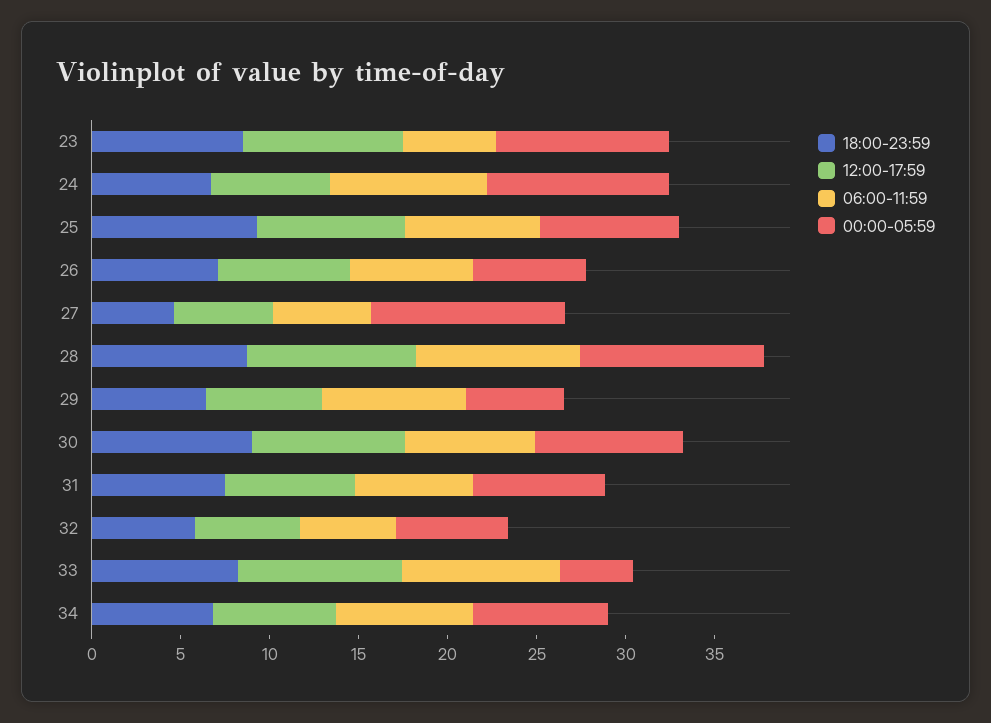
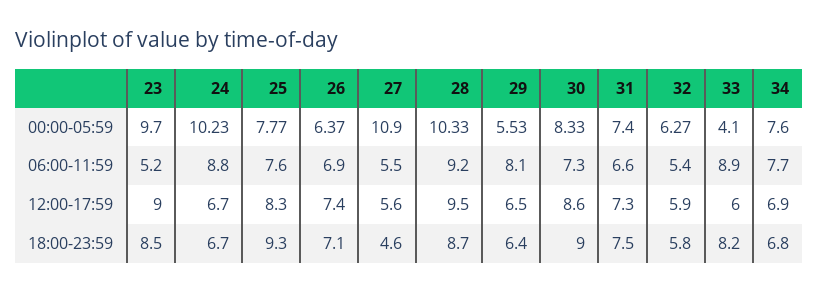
12:00-17:59, 33: 9 -> 6

